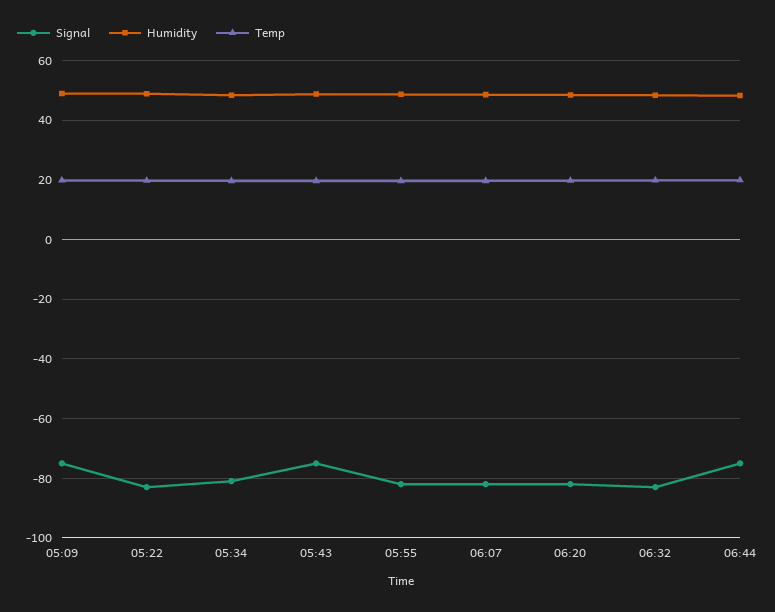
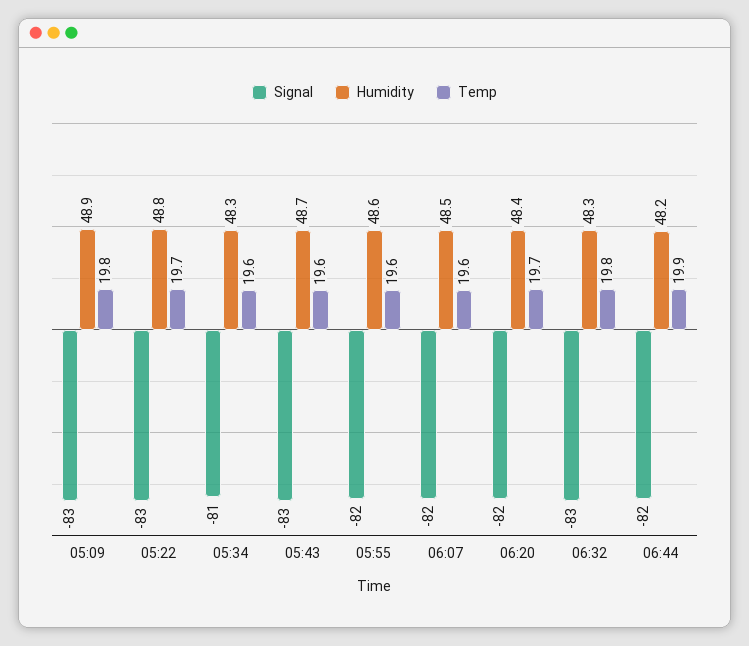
Signal, 05:09: -75 -> -83
Signal, 05:43: -75 -> -83
Signal, 06:44: -75 -> -82

